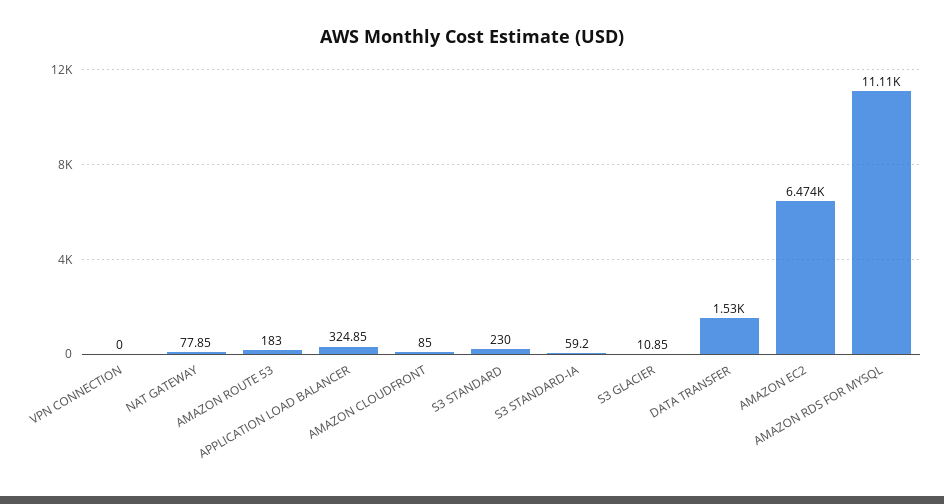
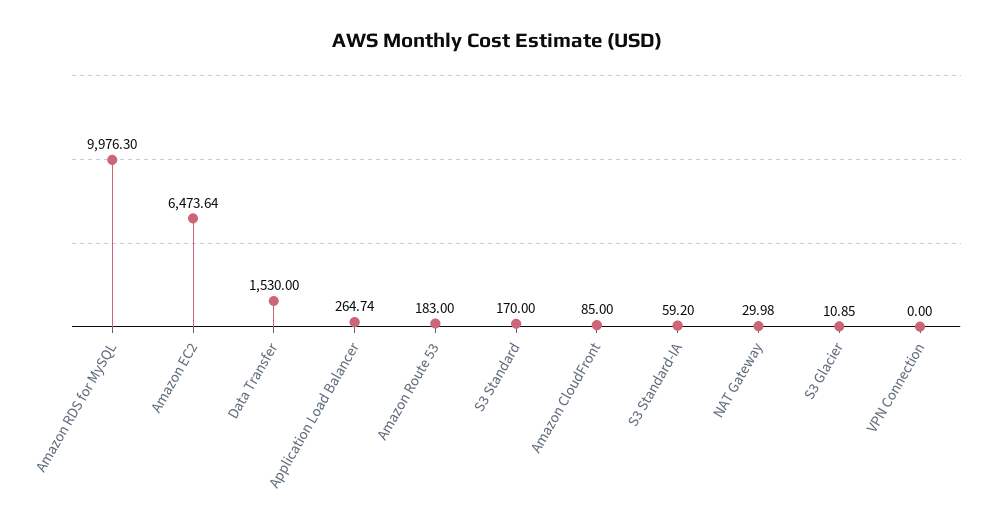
NAT GATEWAY: 77.85 -> 29.98
APPLICATION LOAD BALANCER: 324.85 -> 264.74
S3 STANDARD: 230 -> 170
AMAZON RDS FOR MYSQL: 11110 -> 9976.3

